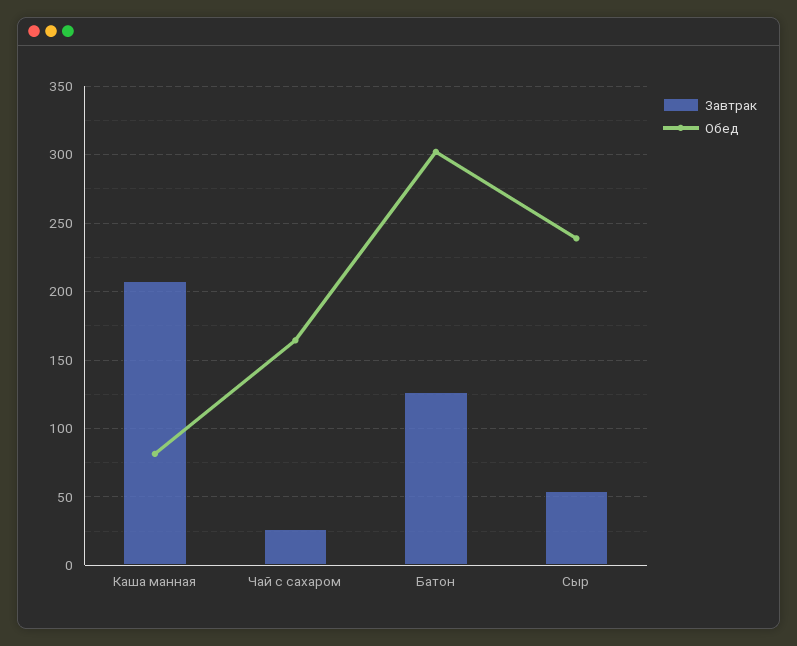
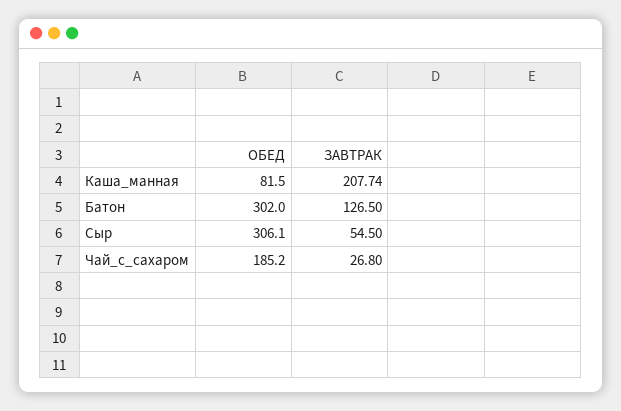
Обед, Чай с сахаром: 165 -> 185.2
Обед, Сыр: 240 -> 306.1

